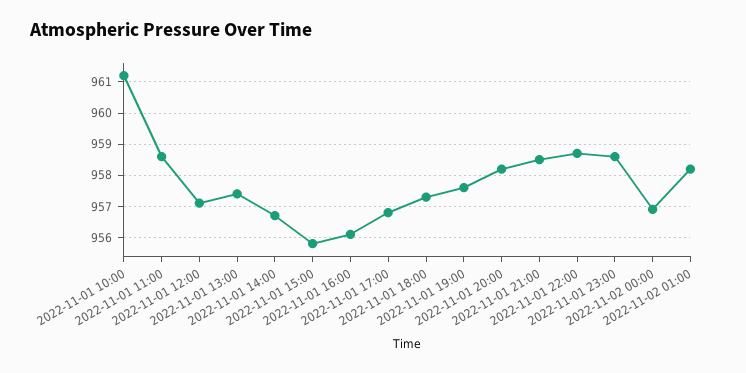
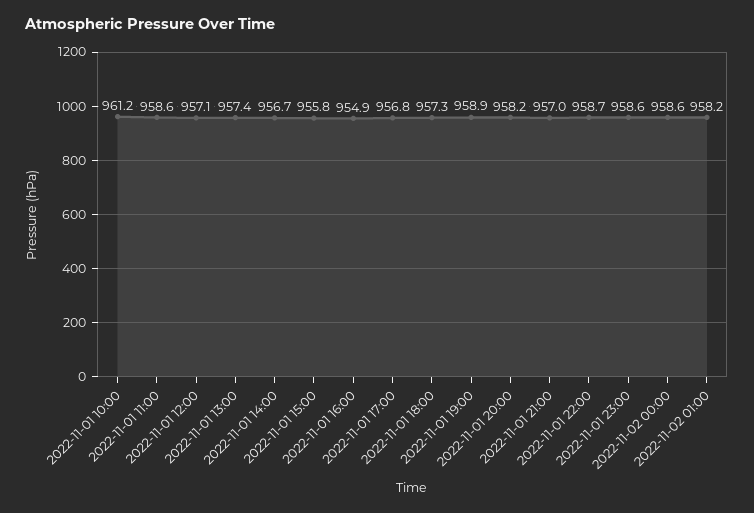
2022-11-01 16:00: 956 -> 954.9
2022-11-01 19:00: 957.5 -> 958.9
2022-11-01 21:00: 958.5 -> 957
2022-11-02 00:00: 957 -> 958.6

